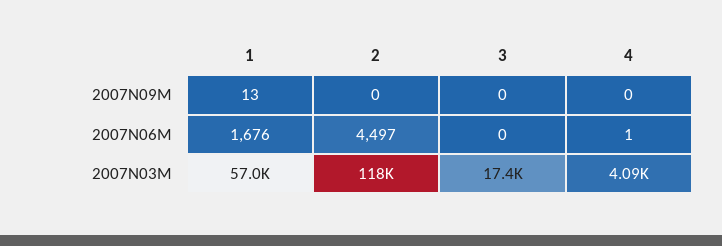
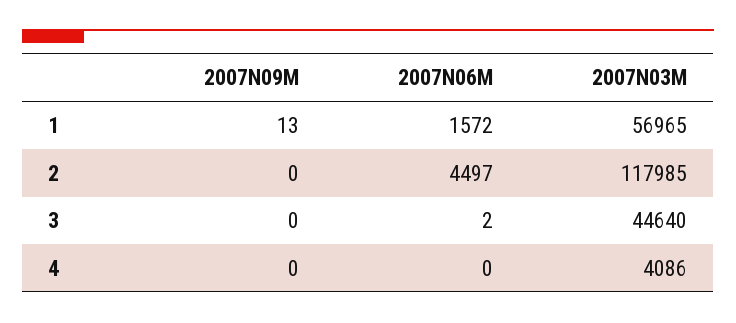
1, 2007N06M: 1676 -> 1572
3, 2007N06M: 0 -> 2
4, 2007N06M: 1 -> 0
3, 2007N03M: 17400 -> 44640

